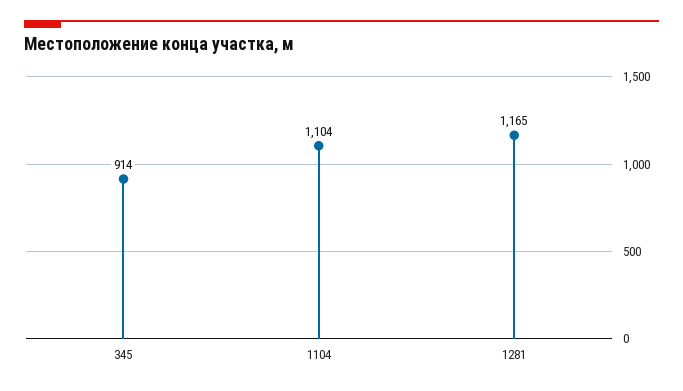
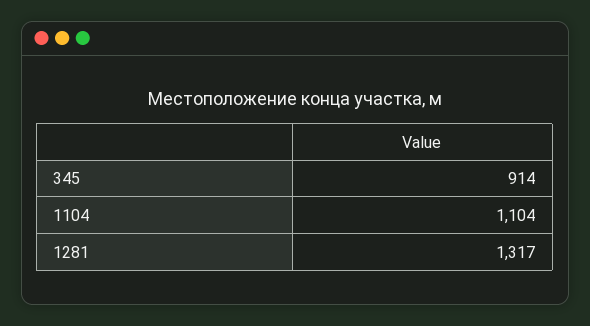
1281: 1165 -> 1317

